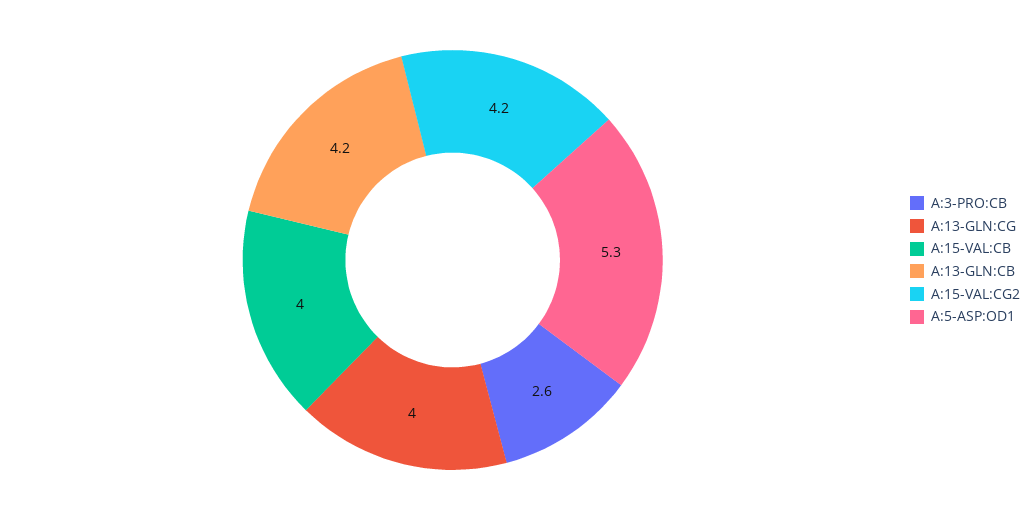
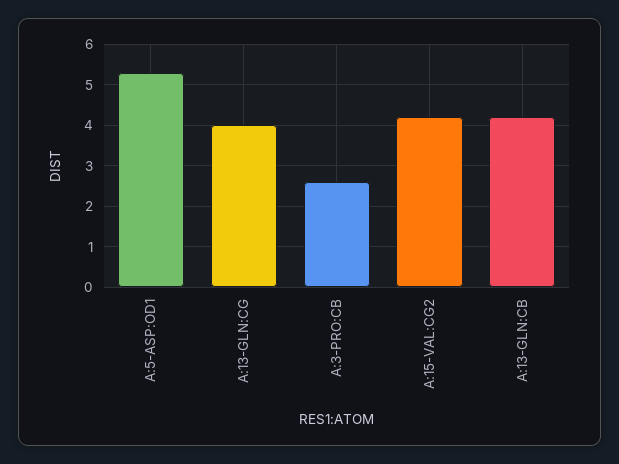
A:15-VAL:CB: 4 -> none

